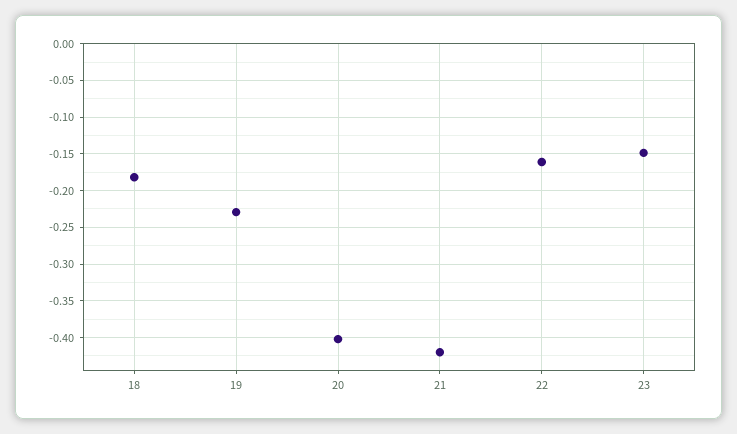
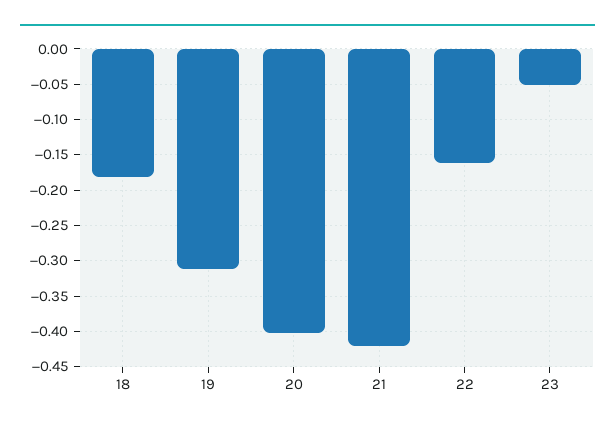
19: -0.23 -> -0.31
23: -0.15 -> -0.05

